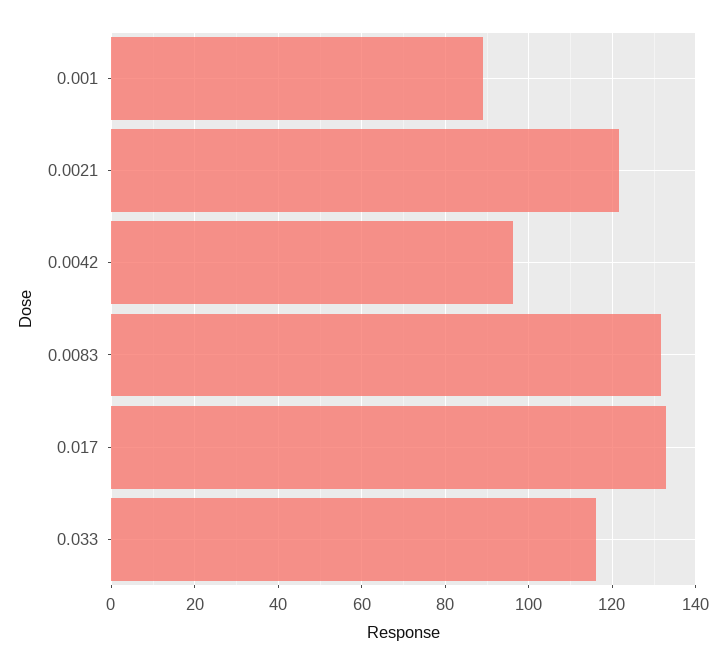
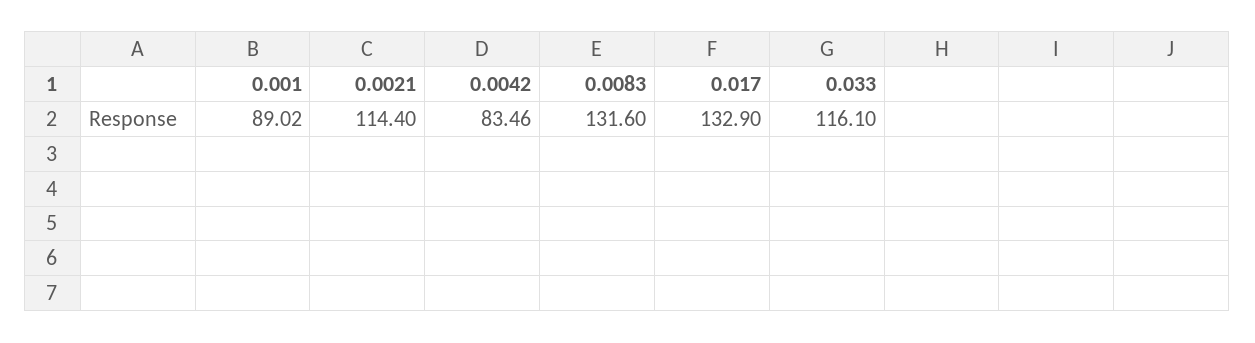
0.0021: 122 -> 114.4
0.0042: 96 -> 83.46

